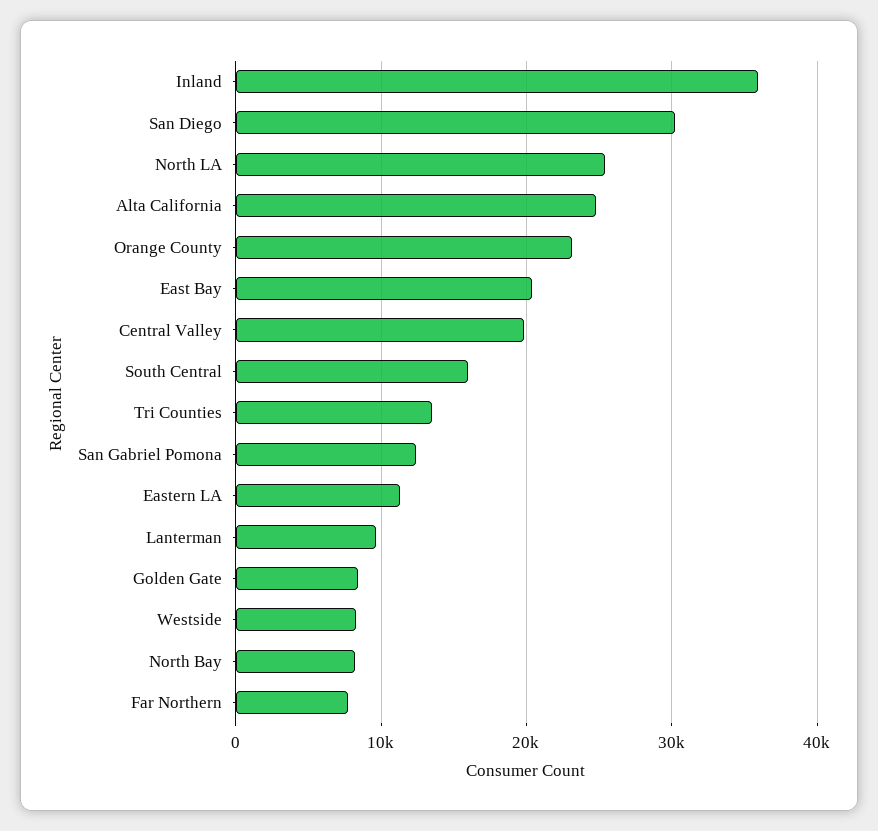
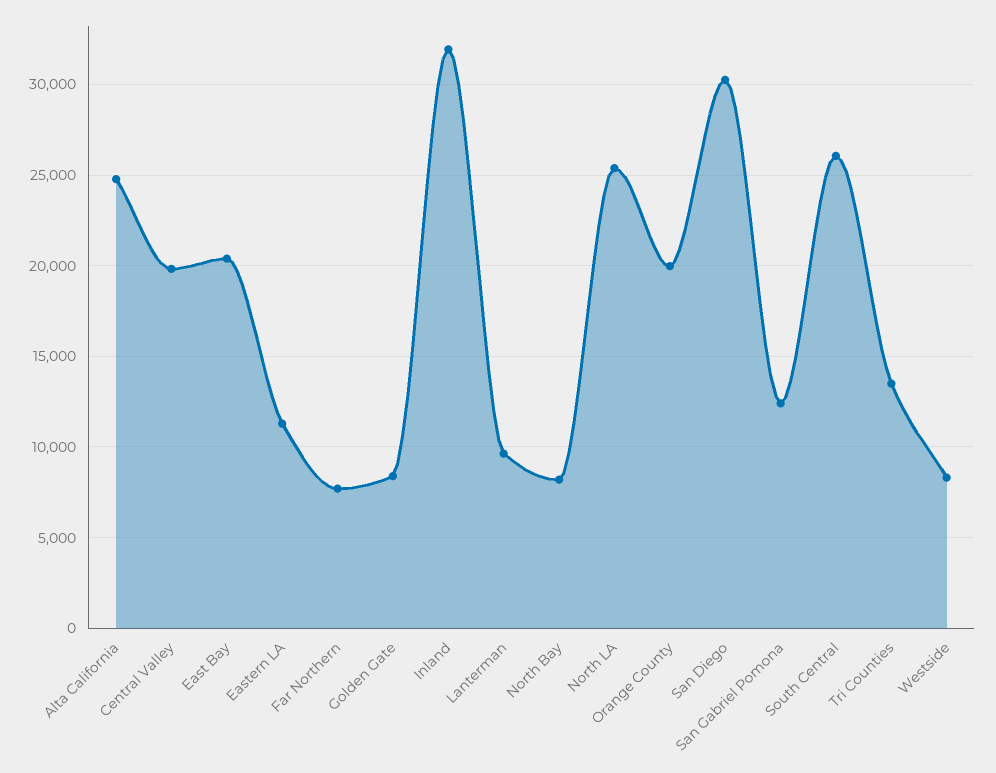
Inland: 36000 -> 32000
Orange County: 23000 -> 20000
South Central: 16000 -> 26000

